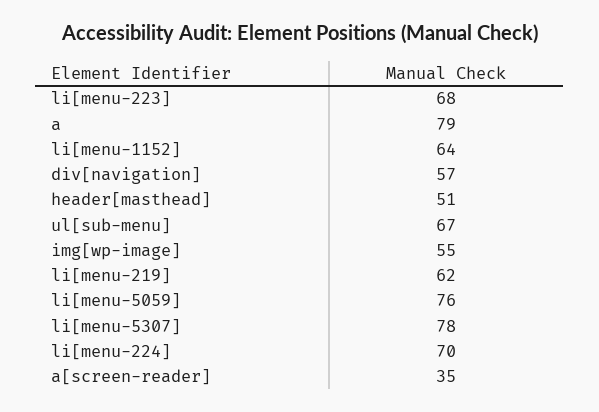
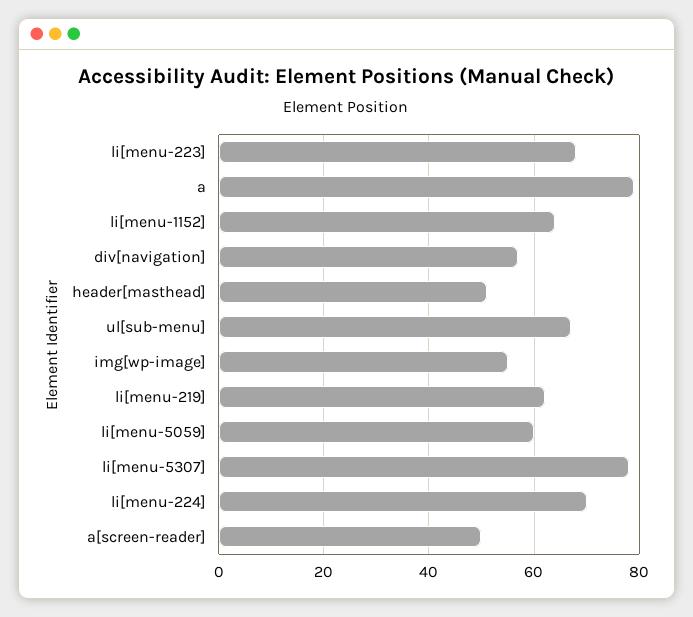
li[menu-5059]: 76 -> 60
a[screen-reader]: 35 -> 50

